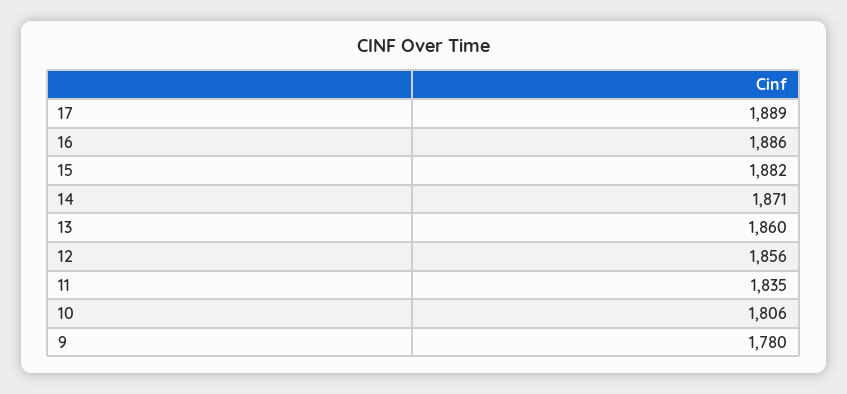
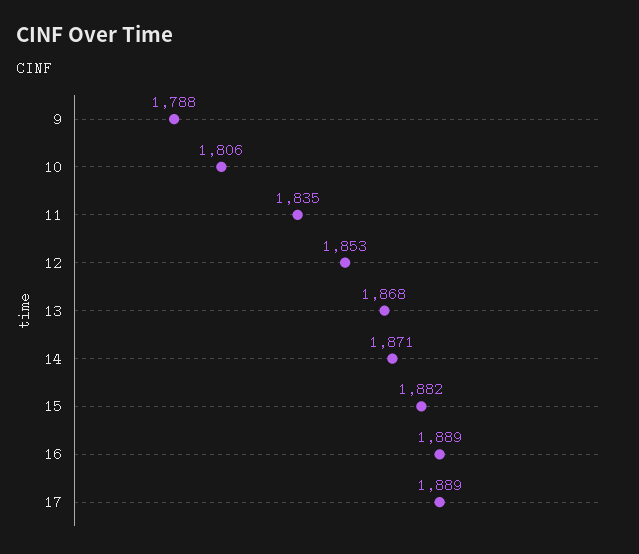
16: 1886 -> 1889
13: 1860 -> 1868
12: 1856 -> 1853
9: 1780 -> 1788

